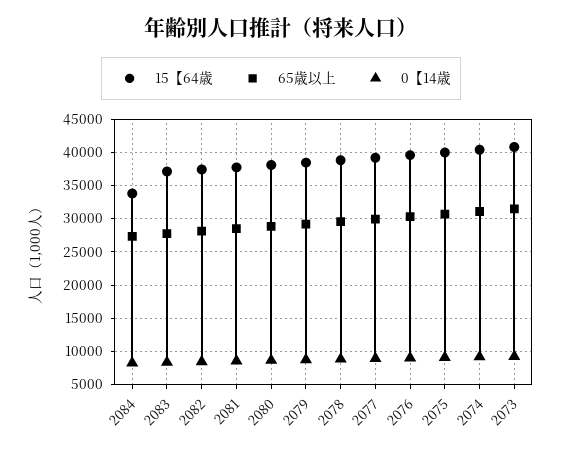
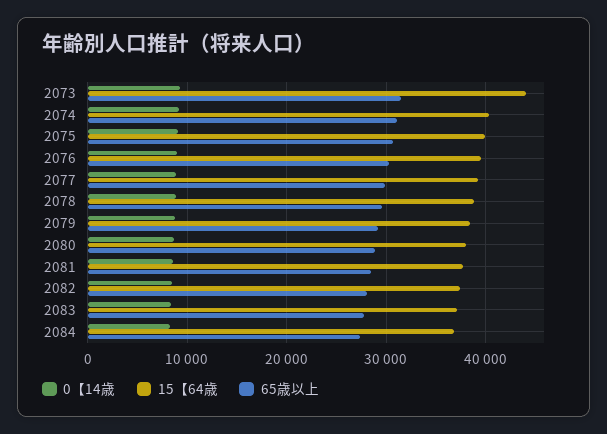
15【64歳, 2084: 34000 -> 37000
15【64歳, 2073: 41000 -> 44000

